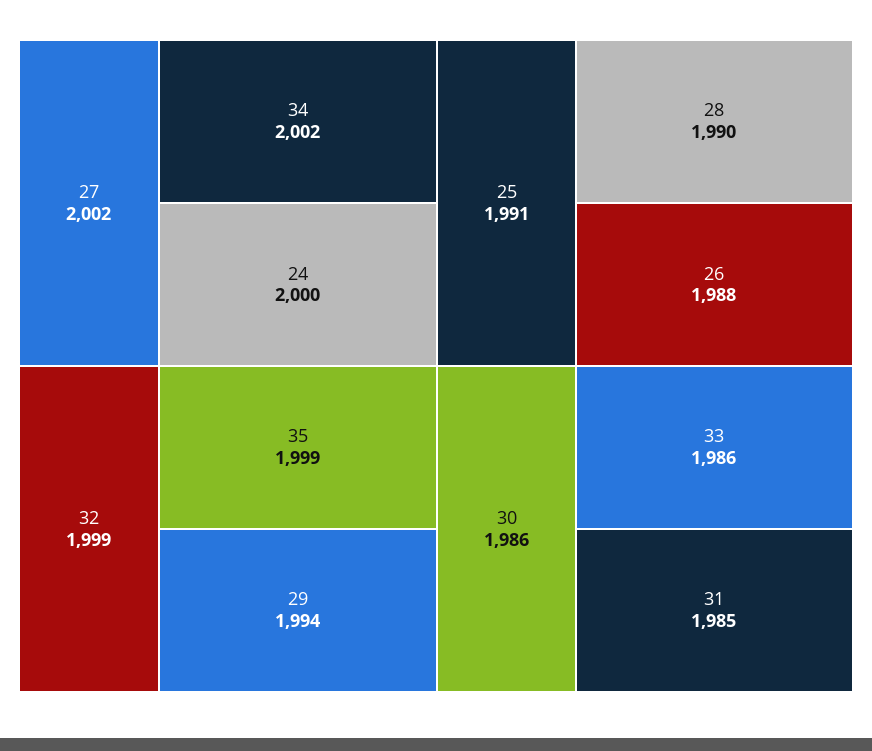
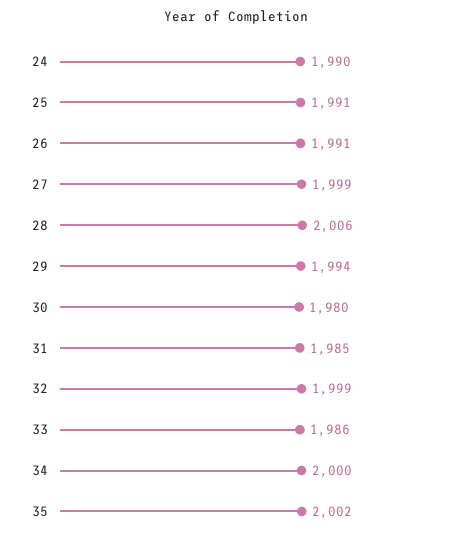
27: 2002 -> 1999
34: 2002 -> 2000
24: 2000 -> 1990
35: 1999 -> 2002
28: 1990 -> 2006
26: 1988 -> 1991
30: 1986 -> 1980

